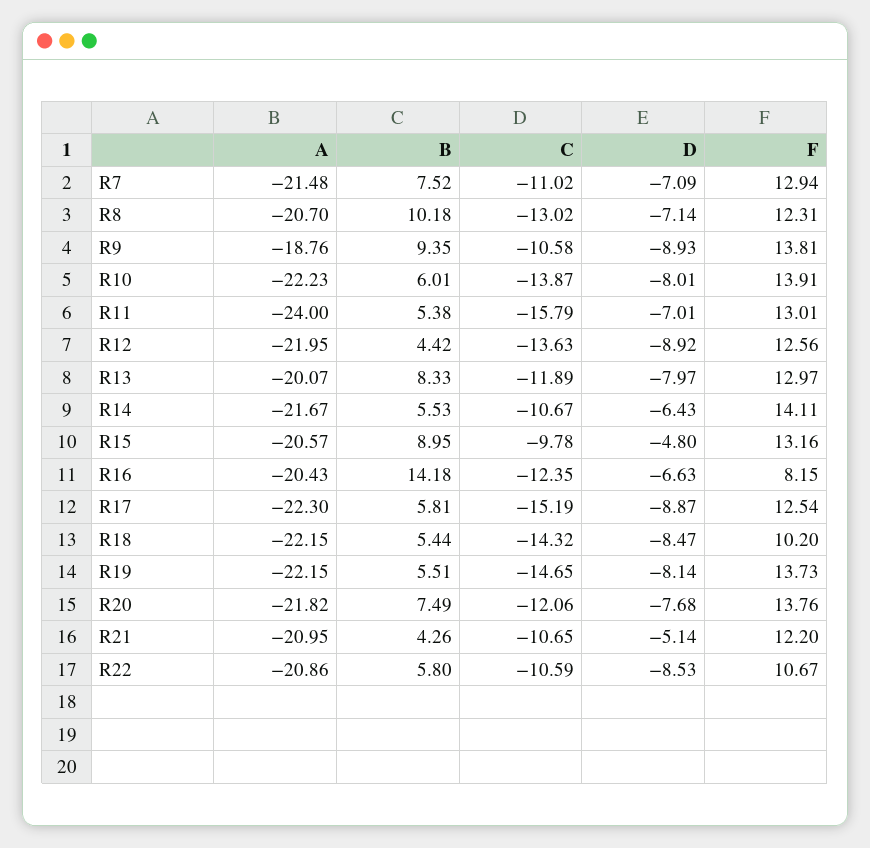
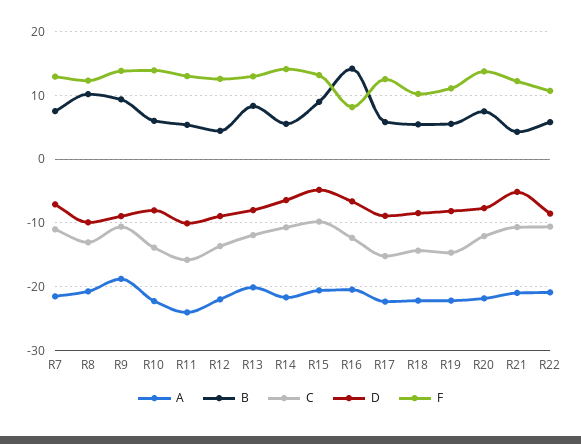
D, R8: -7.14 -> -10
D, R11: -7.01 -> -10
F, R19: 13.73 -> 11

